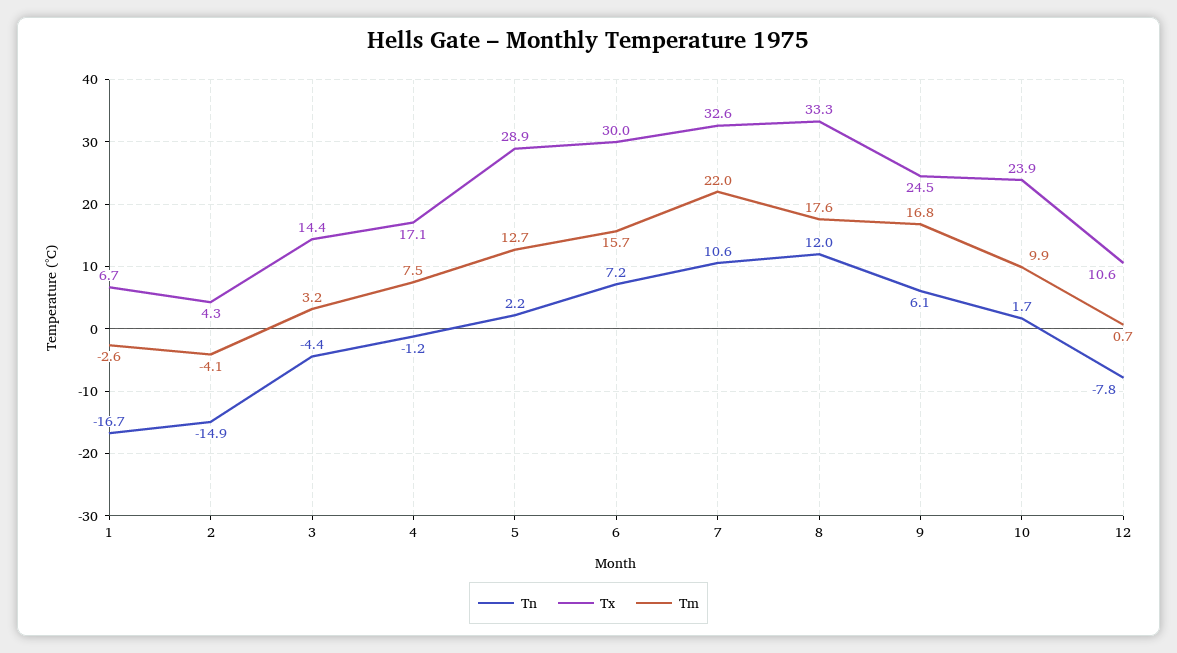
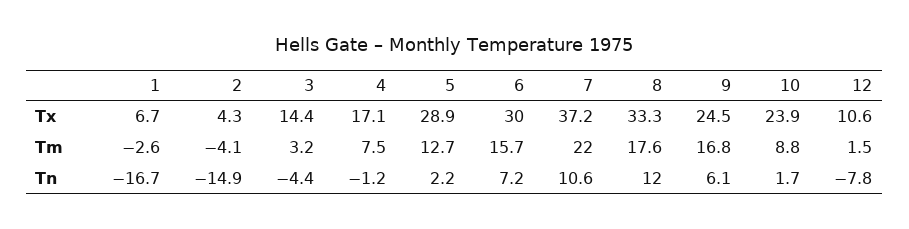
Tx, 7: 32.6 -> 37.2
Tm, 10: 9.9 -> 8.8
Tm, 12: 0.7 -> 1.5

